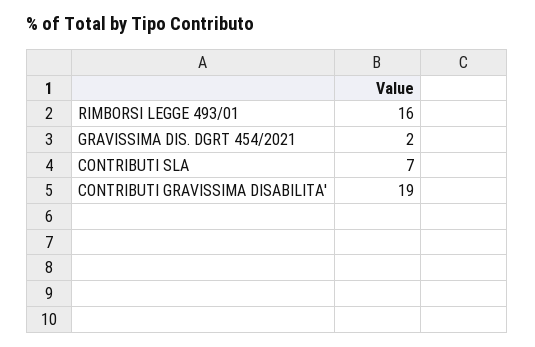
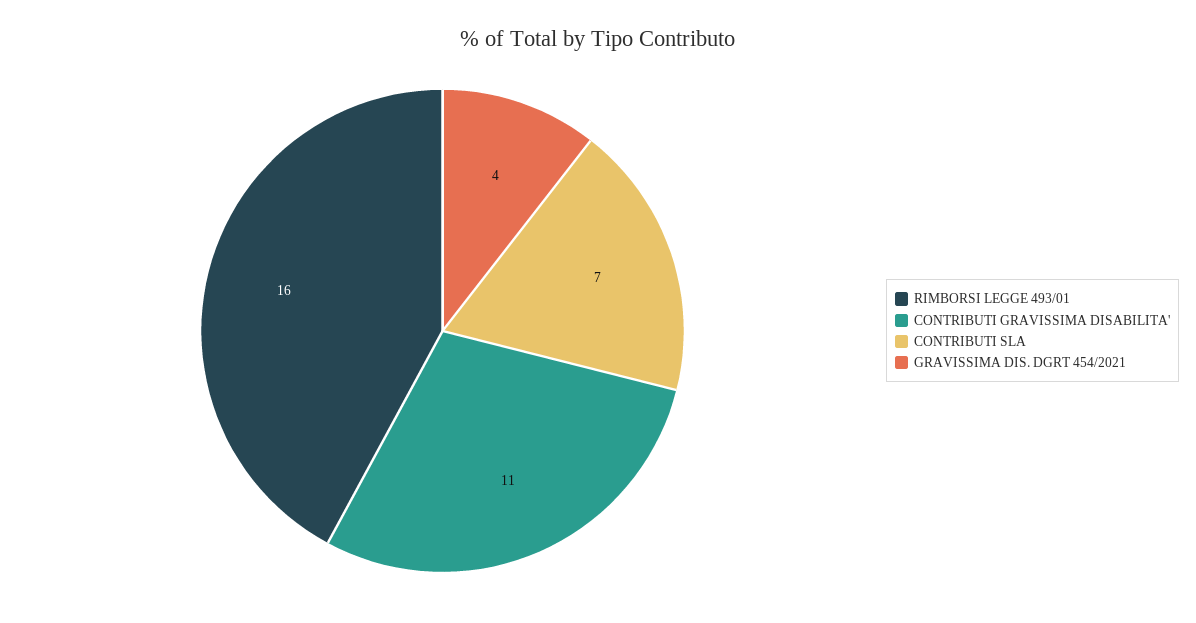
GRAVISSIMA DIS. DGRT 454/2021: 2 -> 4
CONTRIBUTI GRAVISSIMA DISABILITA': 19 -> 11

